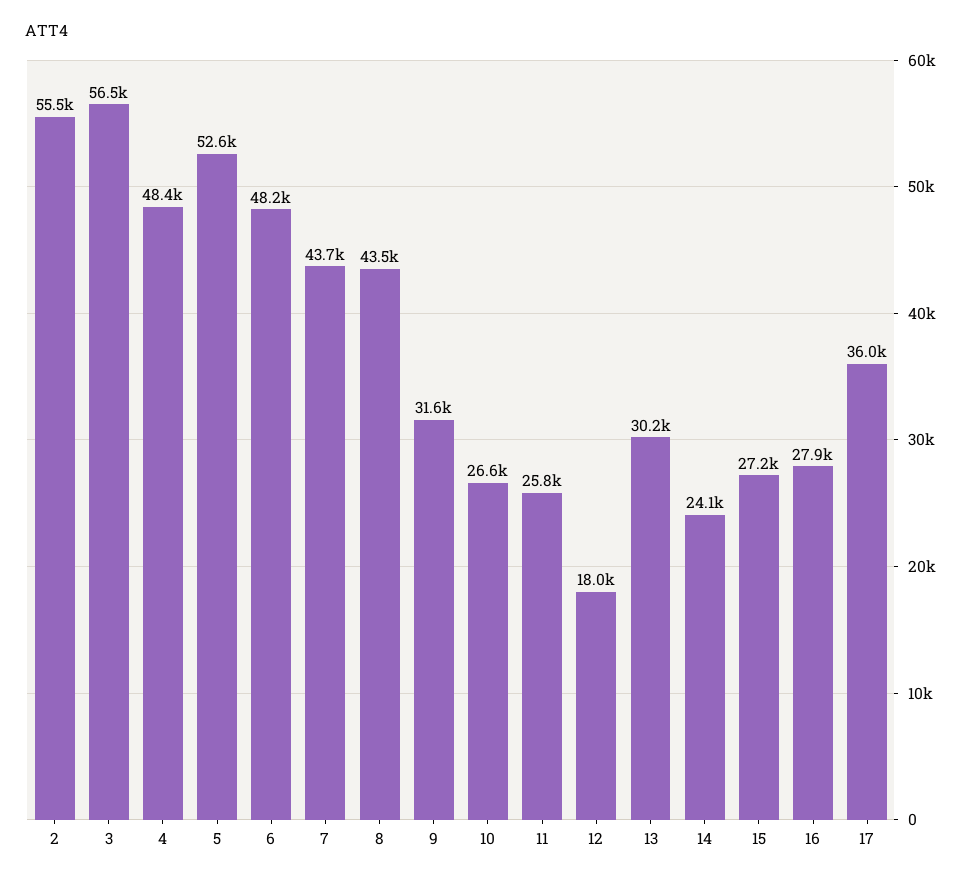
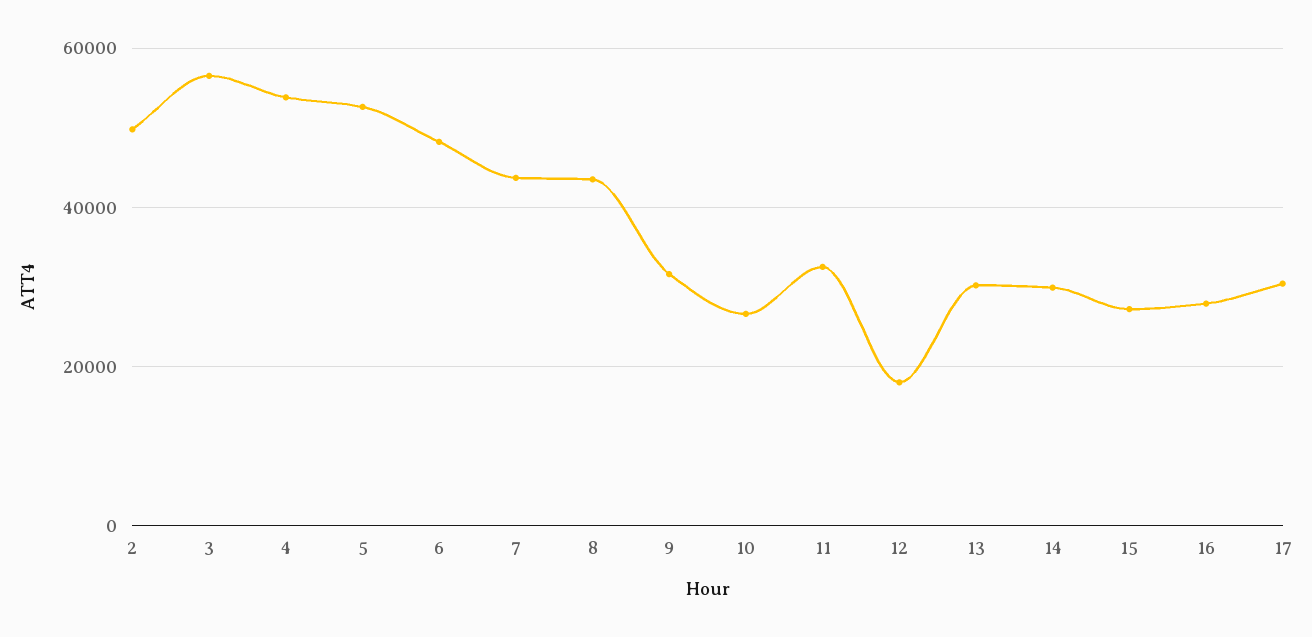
2: 55500 -> 50000
4: 48400 -> 54000
11: 25800 -> 32000
14: 24100 -> 30000
17: 36000 -> 30000

